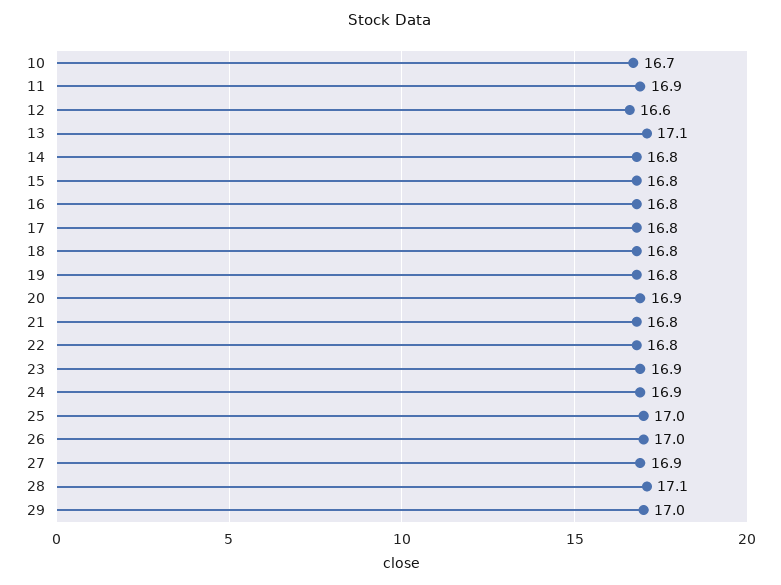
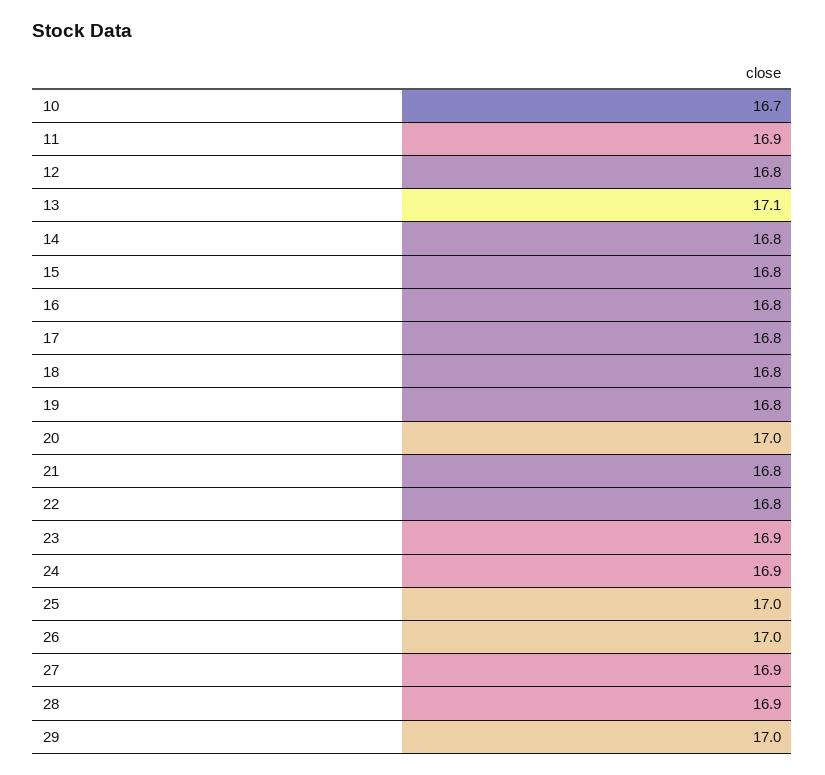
12: 16.6 -> 16.8
20: 16.9 -> 17
28: 17.1 -> 16.9

